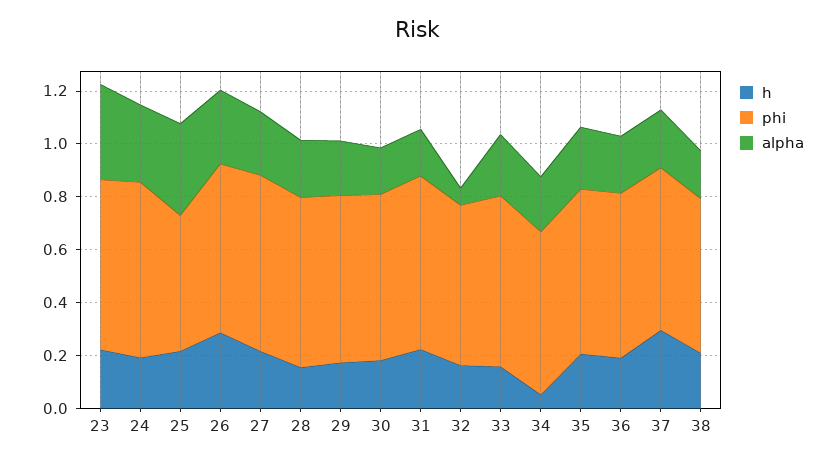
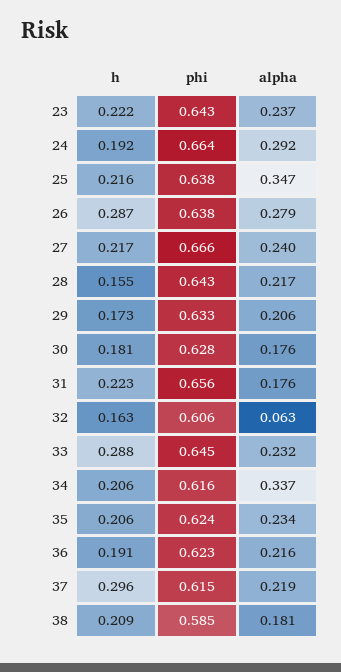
alpha, 23: 0.35 -> 0.237
phi, 25: 0.5 -> 0.638
h, 33: 0.15 -> 0.288
h, 34: 0.05 -> 0.206
alpha, 34: 0.2 -> 0.337

